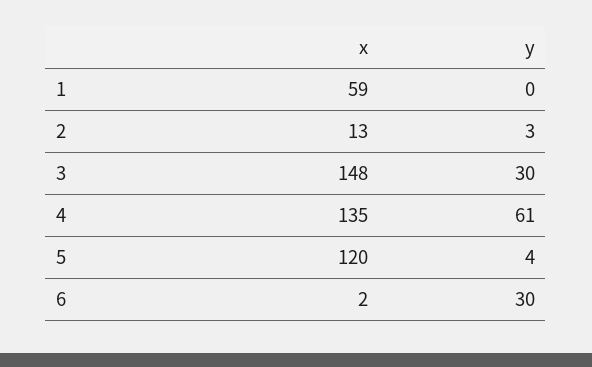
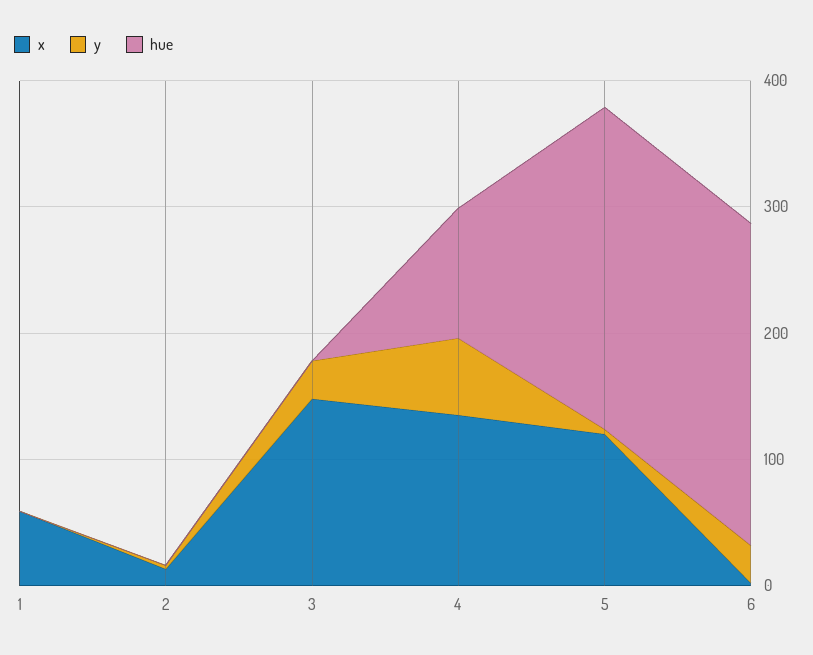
hue, 1: none -> 0
hue, 2: none -> 0
hue, 3: none -> 0
hue, 4: none -> 100
hue, 5: none -> 260
hue, 6: none -> 260

